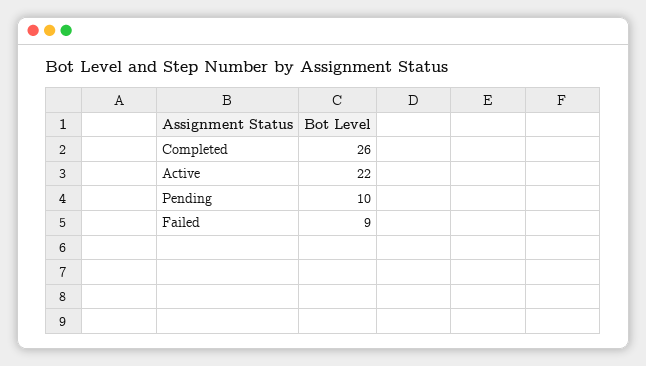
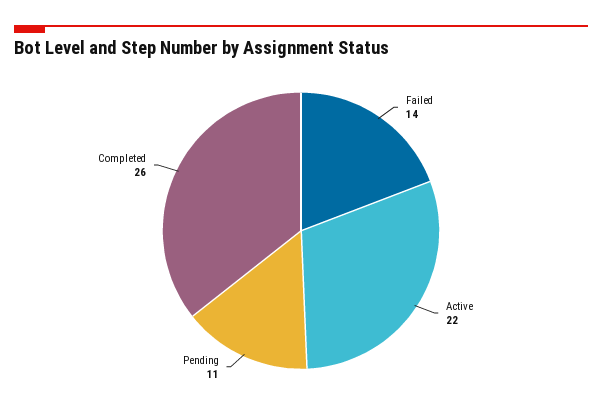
Pending: 10 -> 11
Failed: 9 -> 14

